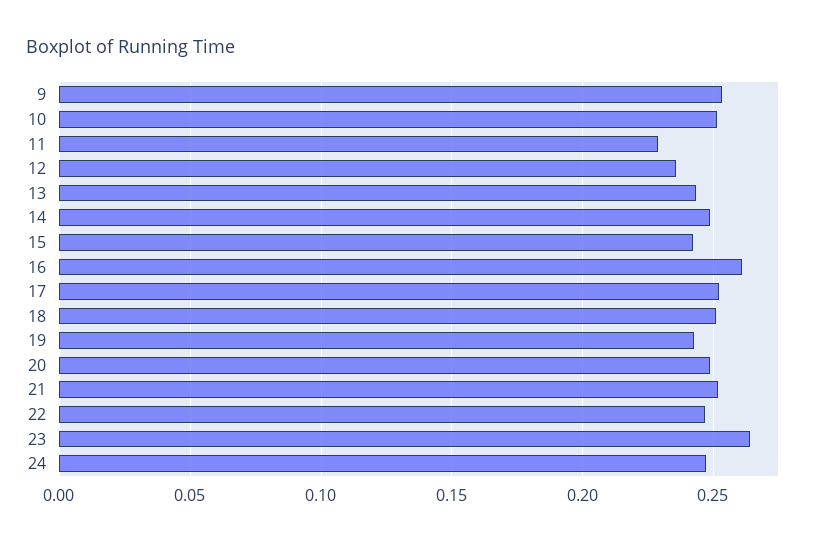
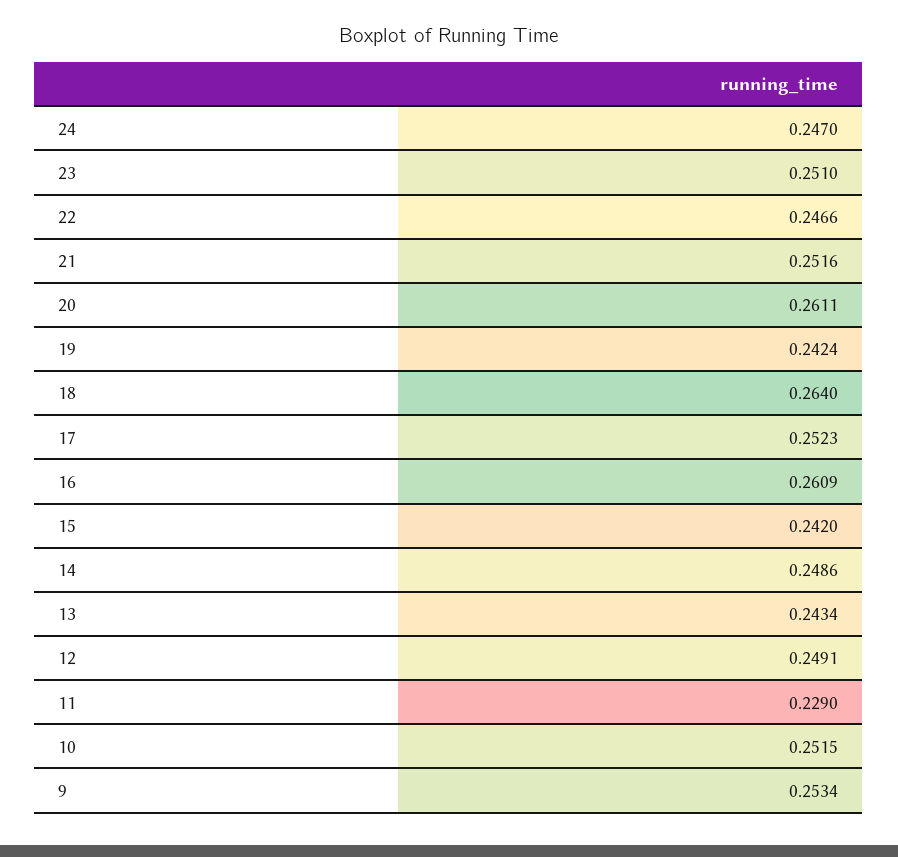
12: 0.235 -> 0.2491
18: 0.25 -> 0.264
20: 0.25 -> 0.2611
23: 0.265 -> 0.251

